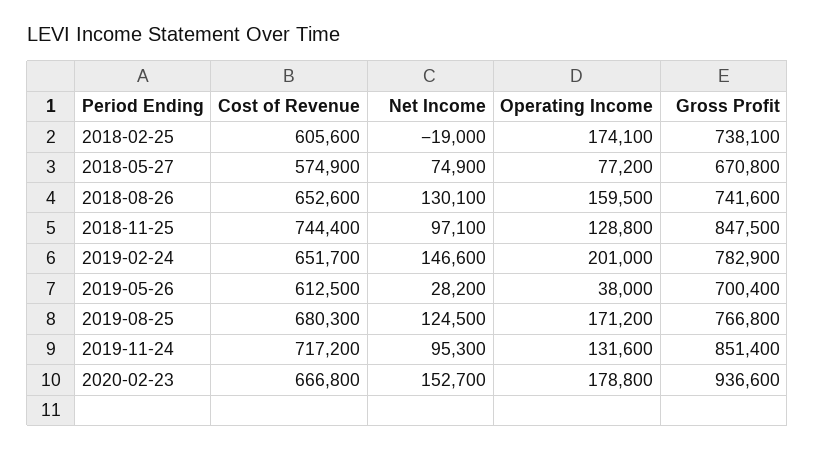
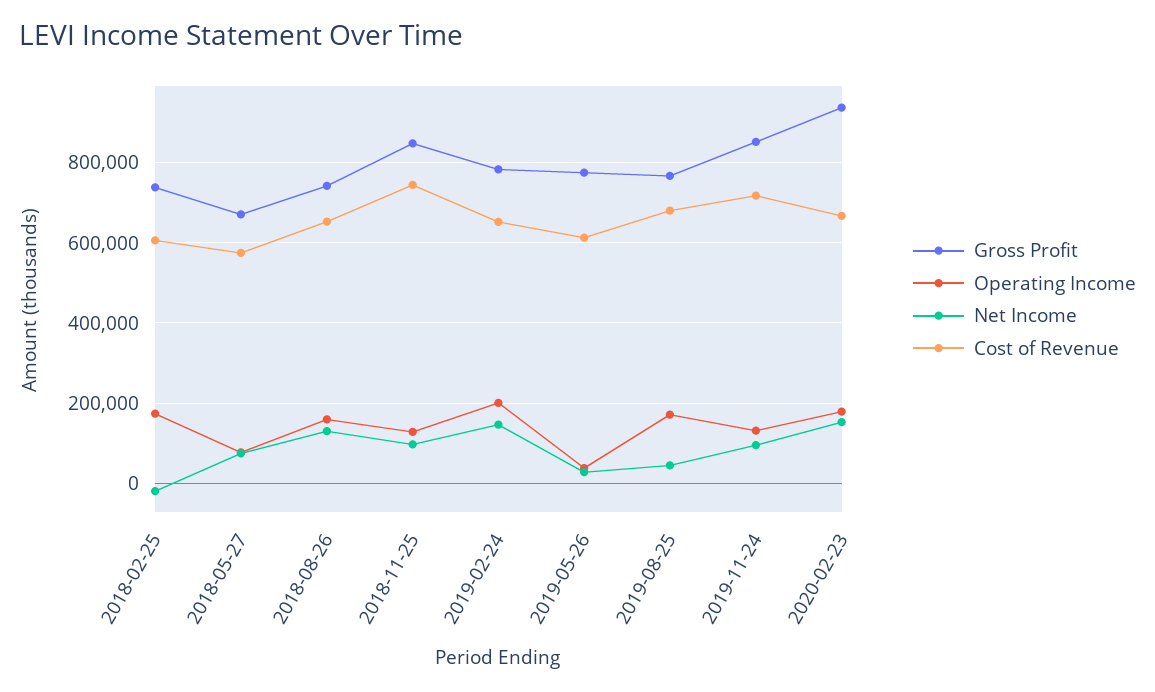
Gross Profit, 2019-05-26: 700400 -> 780000
Net Income, 2019-08-25: 124500 -> 40000

